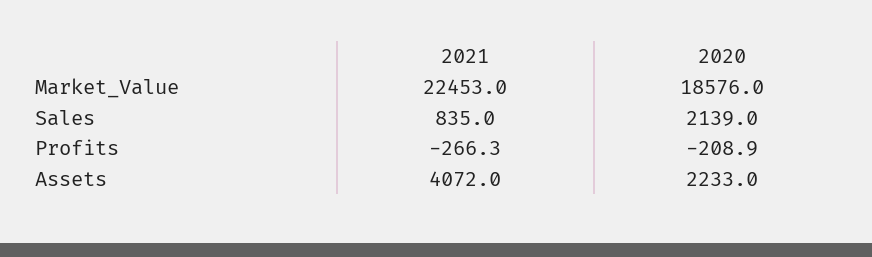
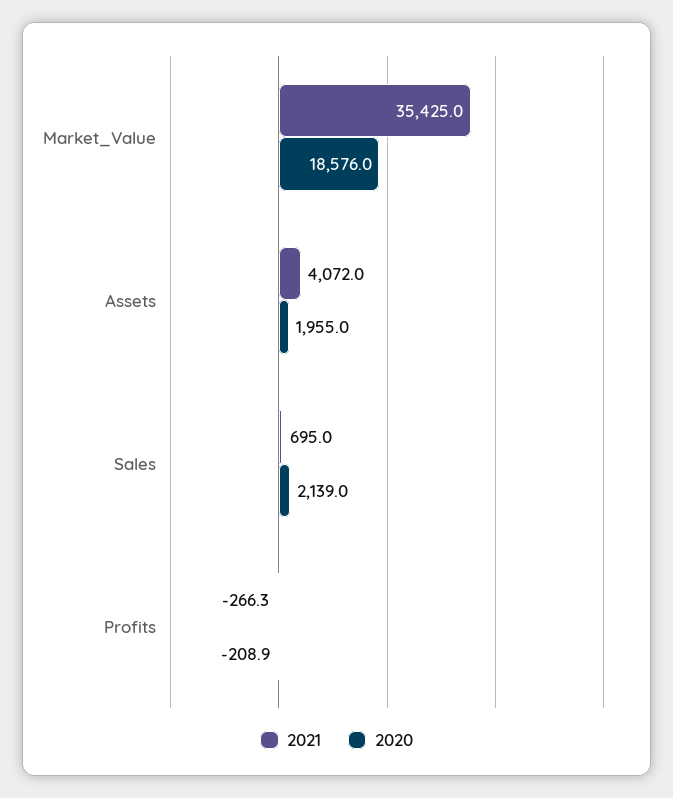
2021, Market_Value: 22453 -> 35425
2021, Sales: 835 -> 695
2020, Assets: 2233 -> 1955

